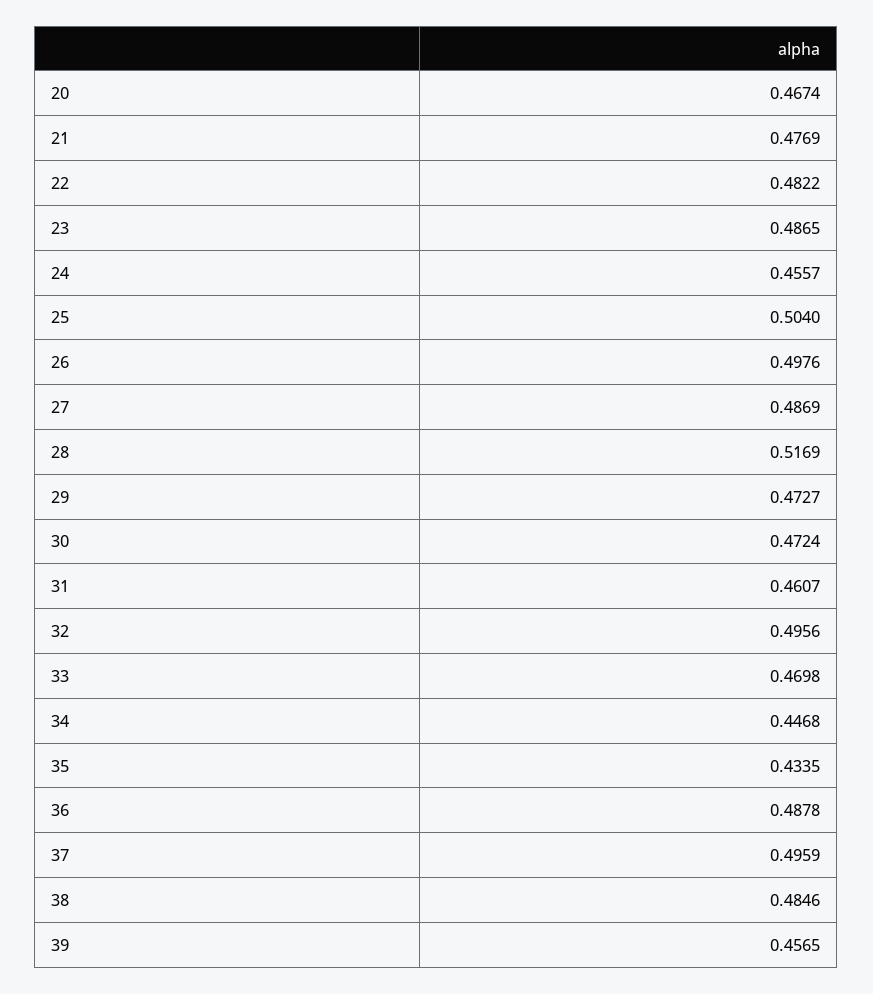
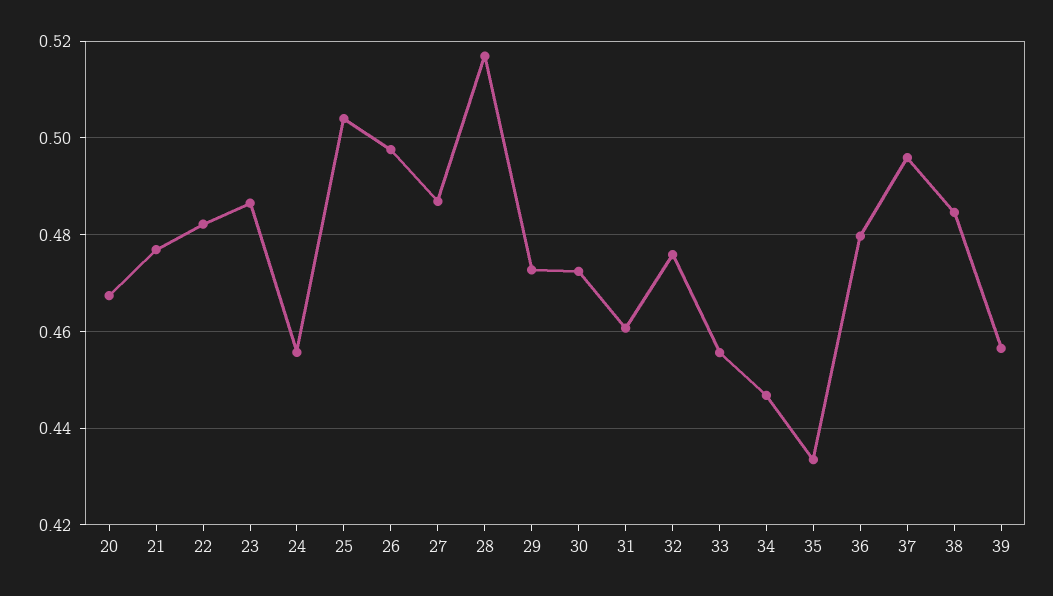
32: 0.4956 -> 0.476
33: 0.4698 -> 0.456
36: 0.4878 -> 0.48

